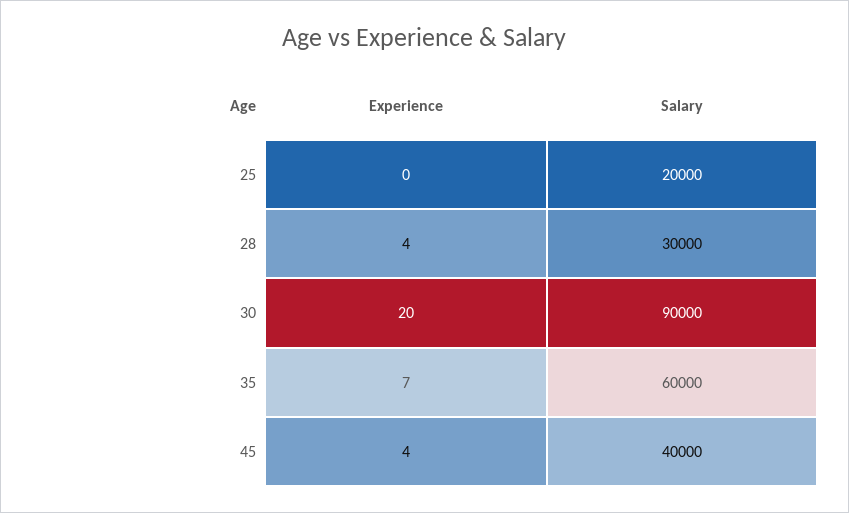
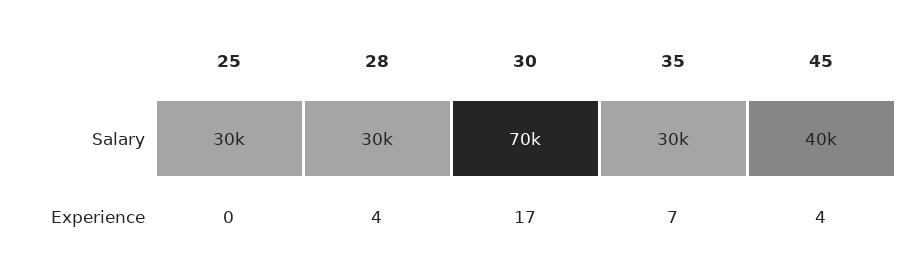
Salary, 25: 20000 -> 30000
Experience, 30: 20 -> 17
Salary, 30: 90000 -> 70000
Salary, 35: 60000 -> 30000

